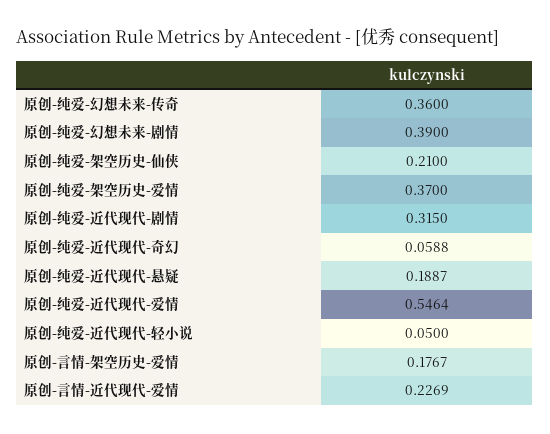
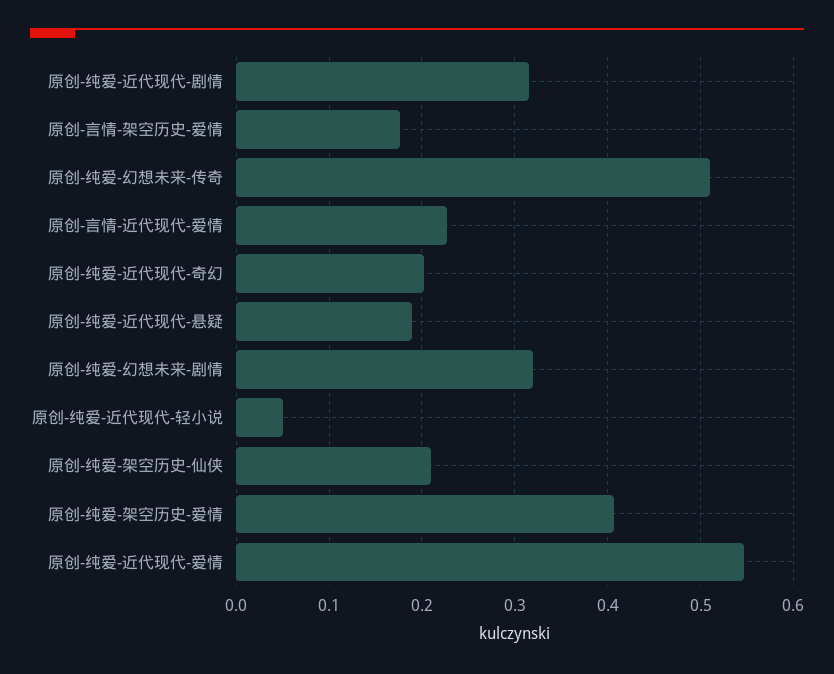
原创-纯爱-幻想未来-传奇: 0.36 -> 0.51
原创-纯爱-幻想未来-剧情: 0.39 -> 0.32
原创-纯爱-架空历史-爱情: 0.37 -> 0.41
原创-纯爱-近代现代-奇幻: 0.0588 -> 0.2

